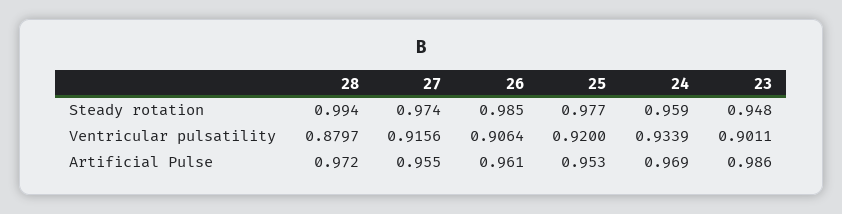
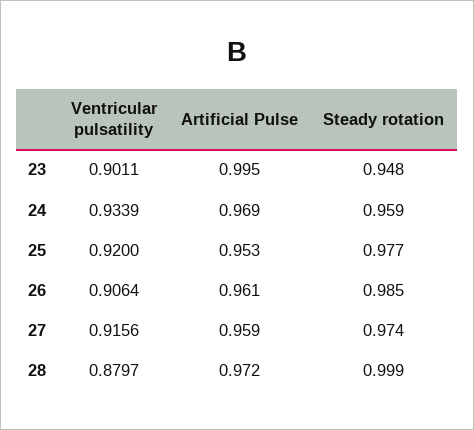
28, Steady rotation: 0.994 -> 0.999
27, Artificial Pulse: 0.955 -> 0.959
23, Artificial Pulse: 0.986 -> 0.995

